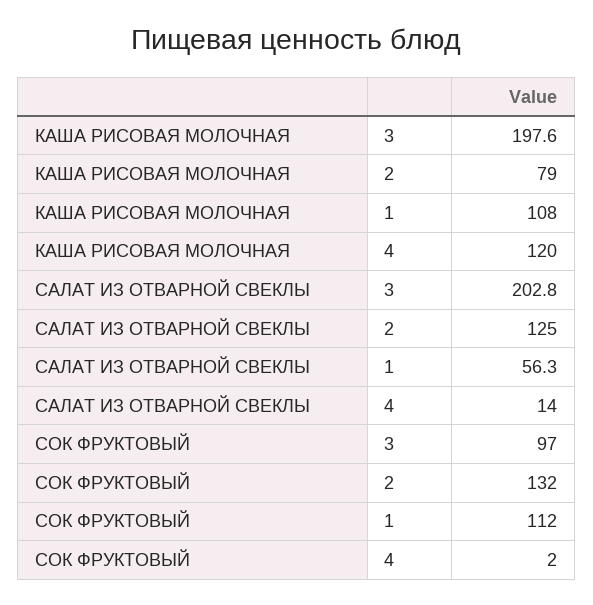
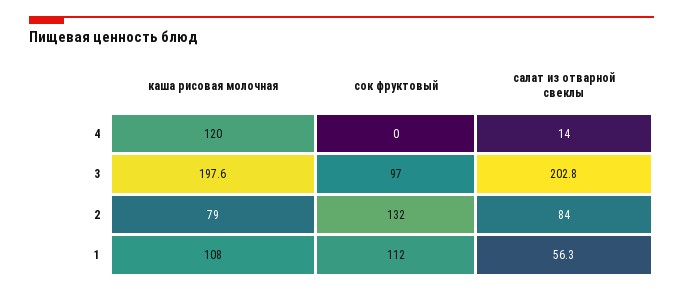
САЛАТ ИЗ ОТВАРНОЙ СВЕКЛЫ, 2: 125 -> 84
СОК ФРУКТОВЫЙ, 4: 2 -> 0

